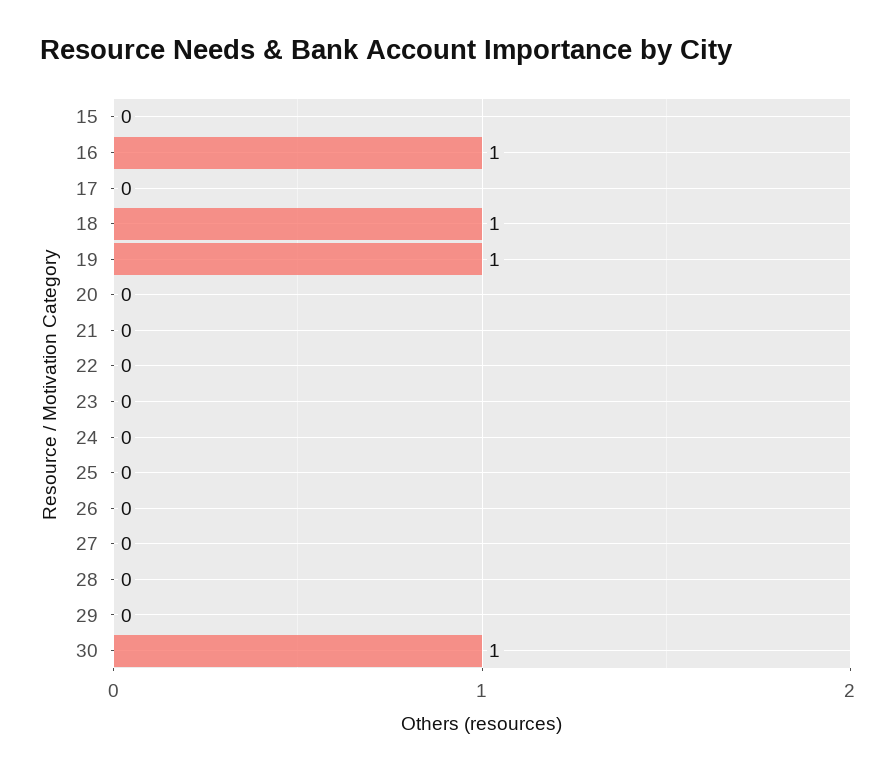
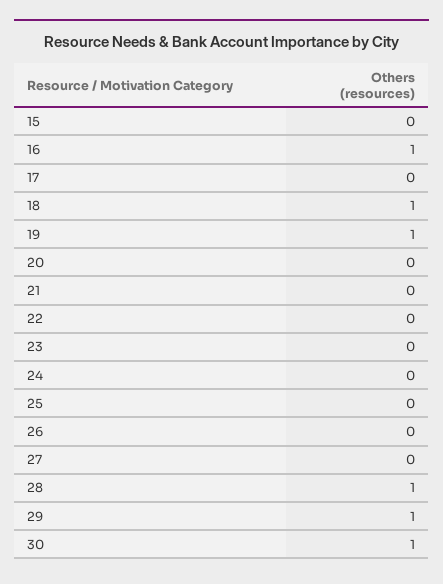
28: 0 -> 1
29: 0 -> 1

